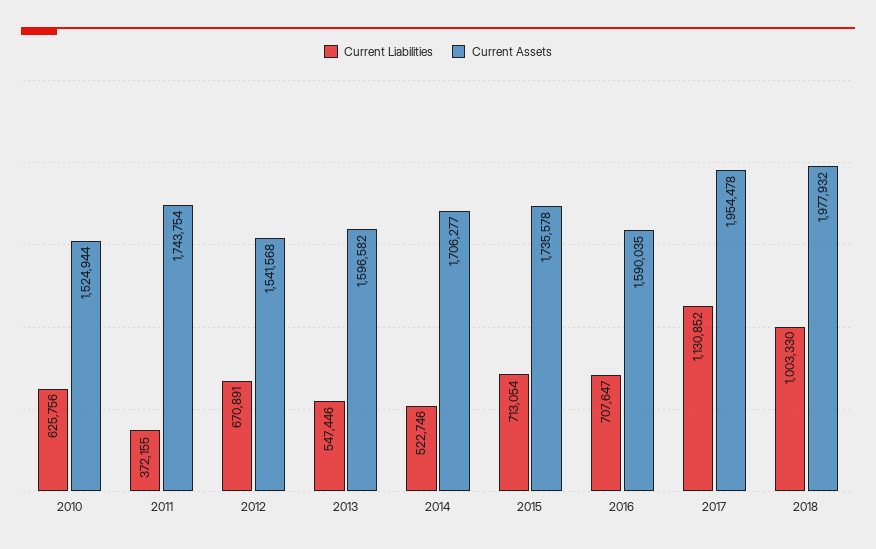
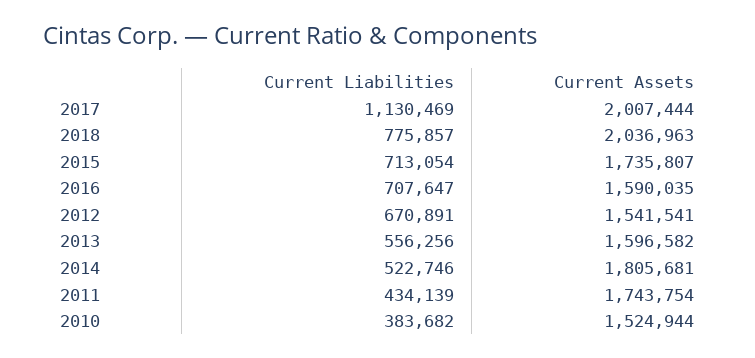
Current Liabilities, 2010: 625756 -> 383682
Current Liabilities, 2011: 372155 -> 434139
Current Assets, 2012: 1541568 -> 1541541
Current Liabilities, 2013: 547446 -> 556256
Current Assets, 2014: 1706277 -> 1805681
Current Assets, 2015: 1735578 -> 1735807
Current Liabilities, 2017: 1130852 -> 1130469
Current Assets, 2017: 1954478 -> 2007444
Current Liabilities, 2018: 1003330 -> 775857
Current Assets, 2018: 1977932 -> 2036963

